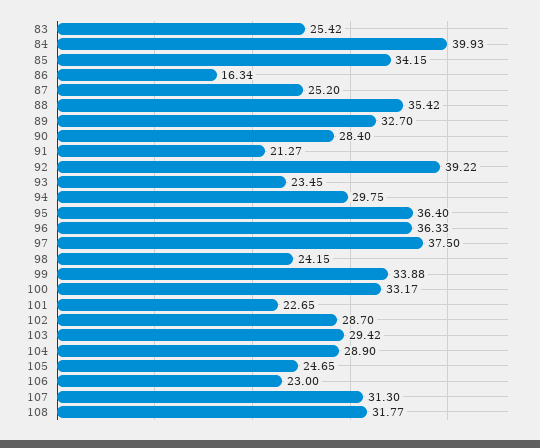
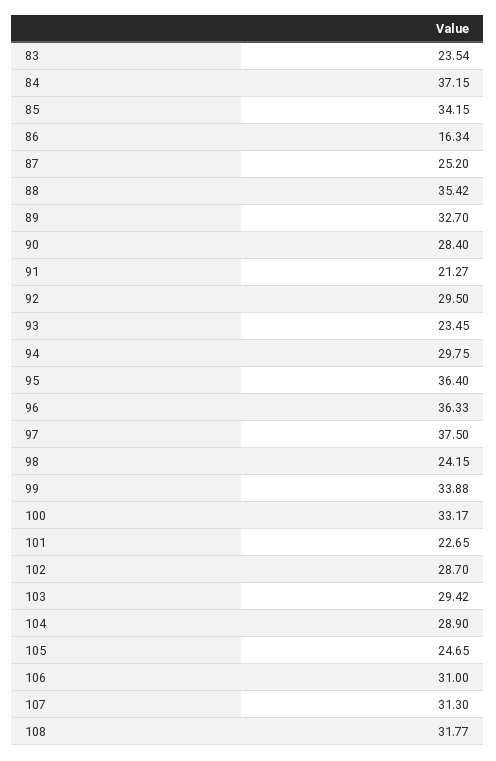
83: 25.42 -> 23.54
84: 39.93 -> 37.15
92: 39.22 -> 29.5
106: 23 -> 31

